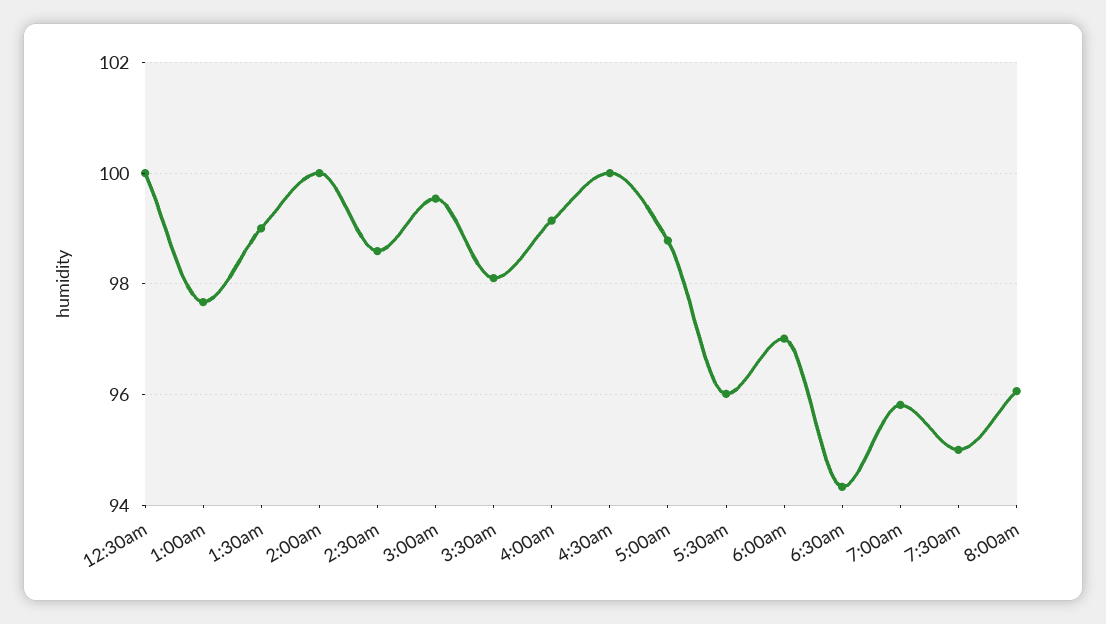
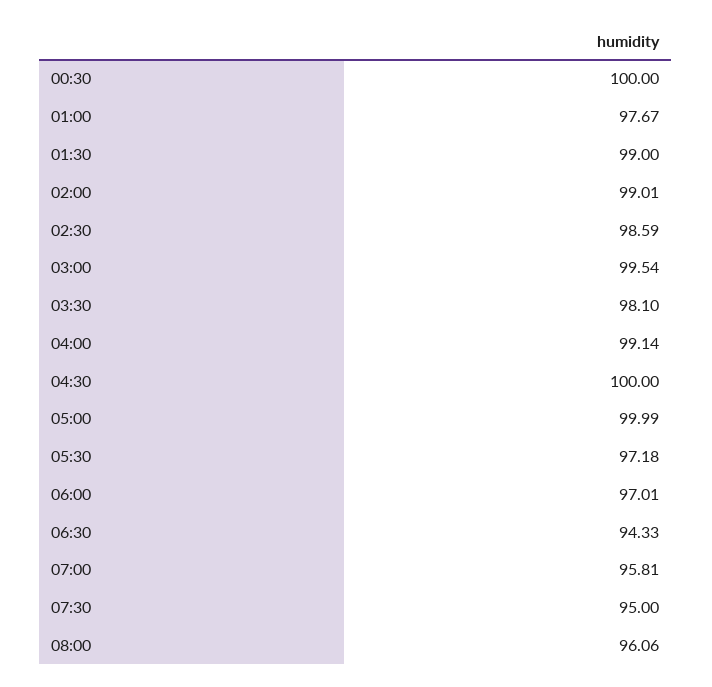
2:00am: 100 -> 99.01
5:00am: 98.8 -> 99.99
5:30am: 96 -> 97.18

